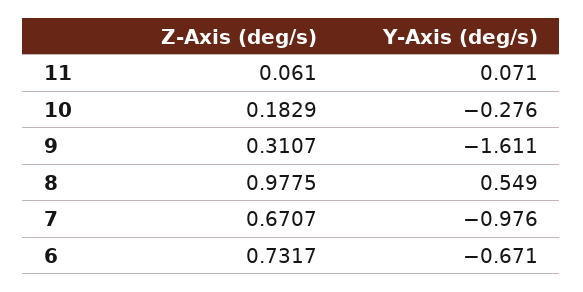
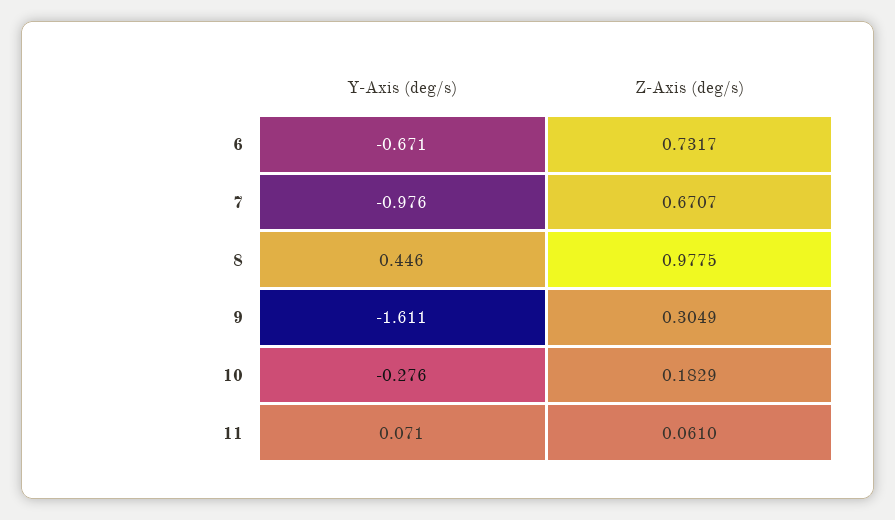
Z-Axis (deg/s), 9: 0.3107 -> 0.3049
Y-Axis (deg/s), 8: 0.549 -> 0.446

